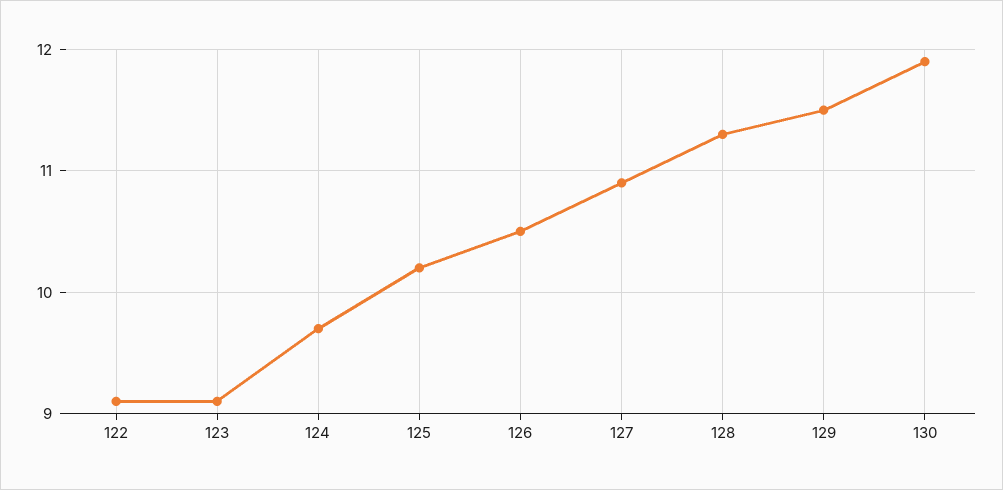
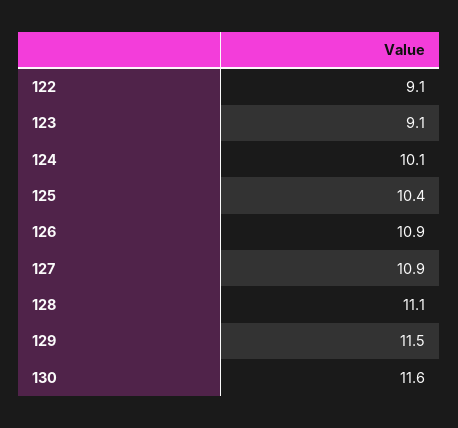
124: 9.7 -> 10.1
125: 10.2 -> 10.4
126: 10.5 -> 10.9
128: 11.3 -> 11.1
130: 11.9 -> 11.6

